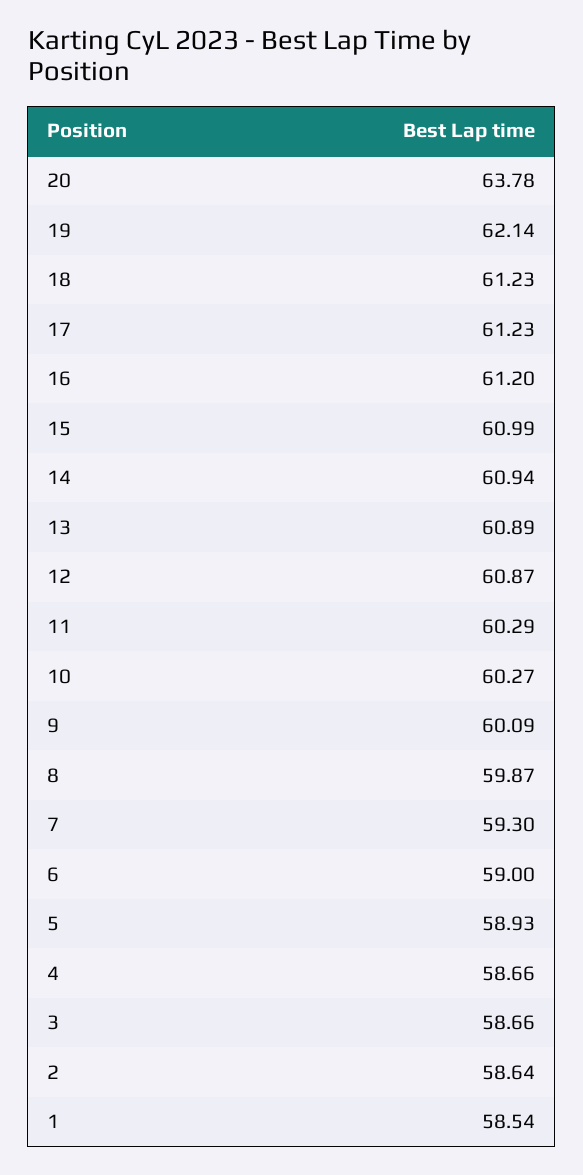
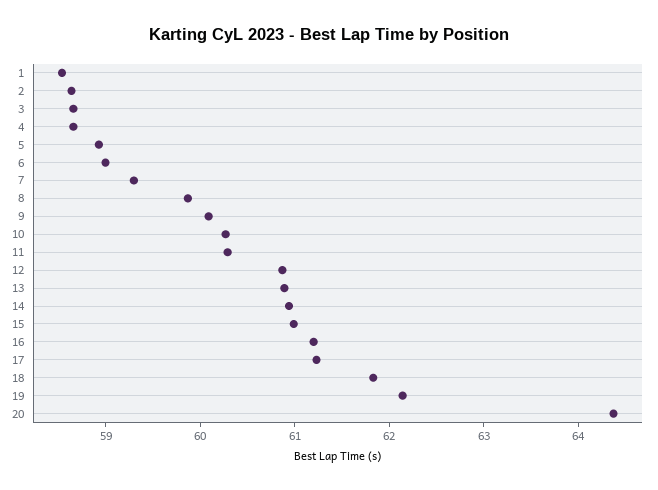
20: 63.78 -> 64.4
18: 61.23 -> 61.8

